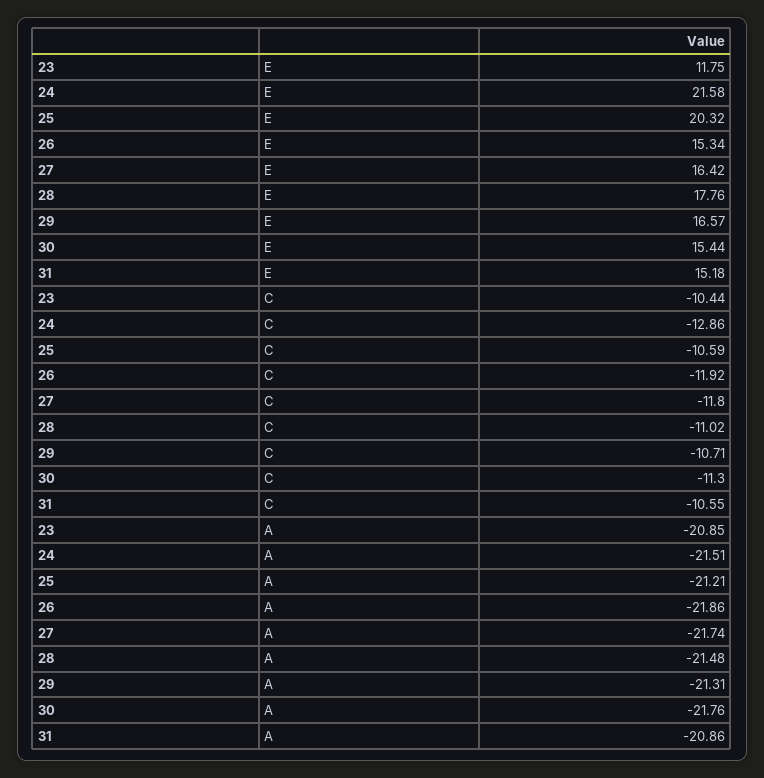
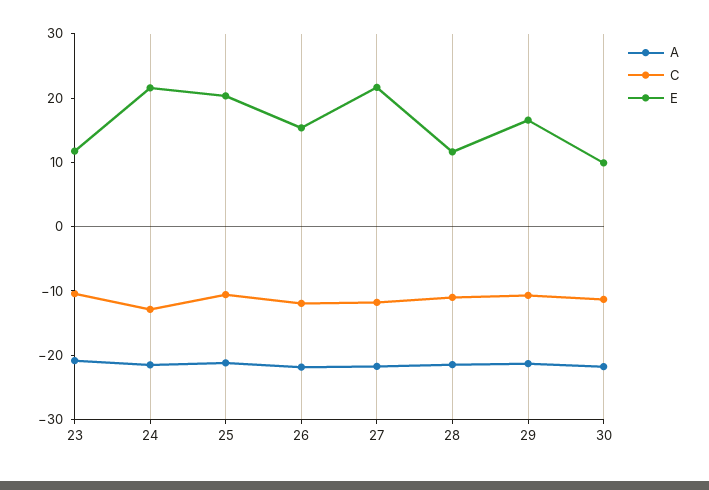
E, 27: 16.42 -> 22
E, 28: 17.76 -> 12
E, 30: 15.44 -> 10
E, 31: 15.18 -> none
C, 31: -10.55 -> none
A, 31: -20.86 -> none

